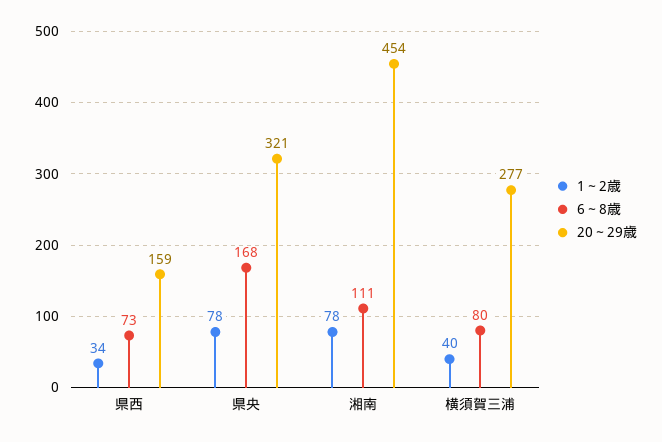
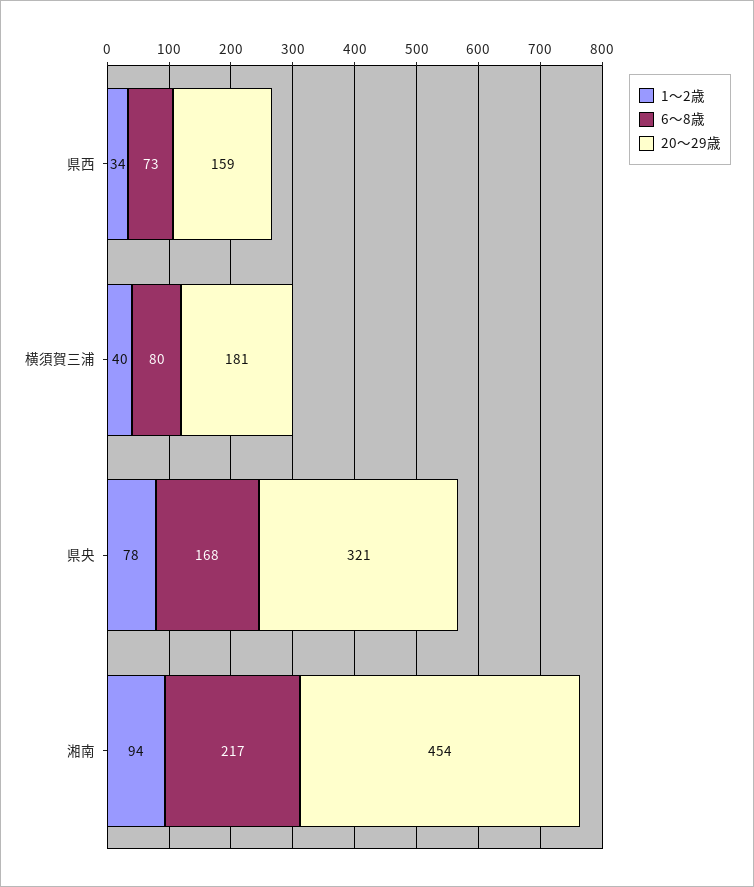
1～2歳, 湘南: 78 -> 94
6～8歳, 湘南: 111 -> 217
20～29歳, 横須賀三浦: 277 -> 181

